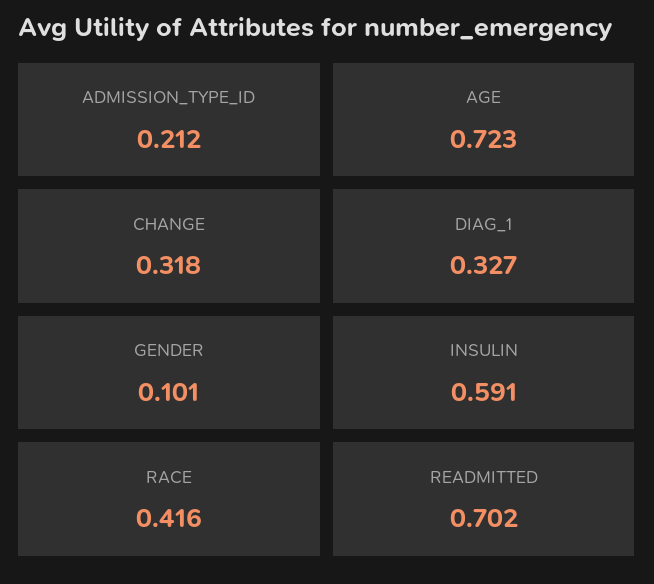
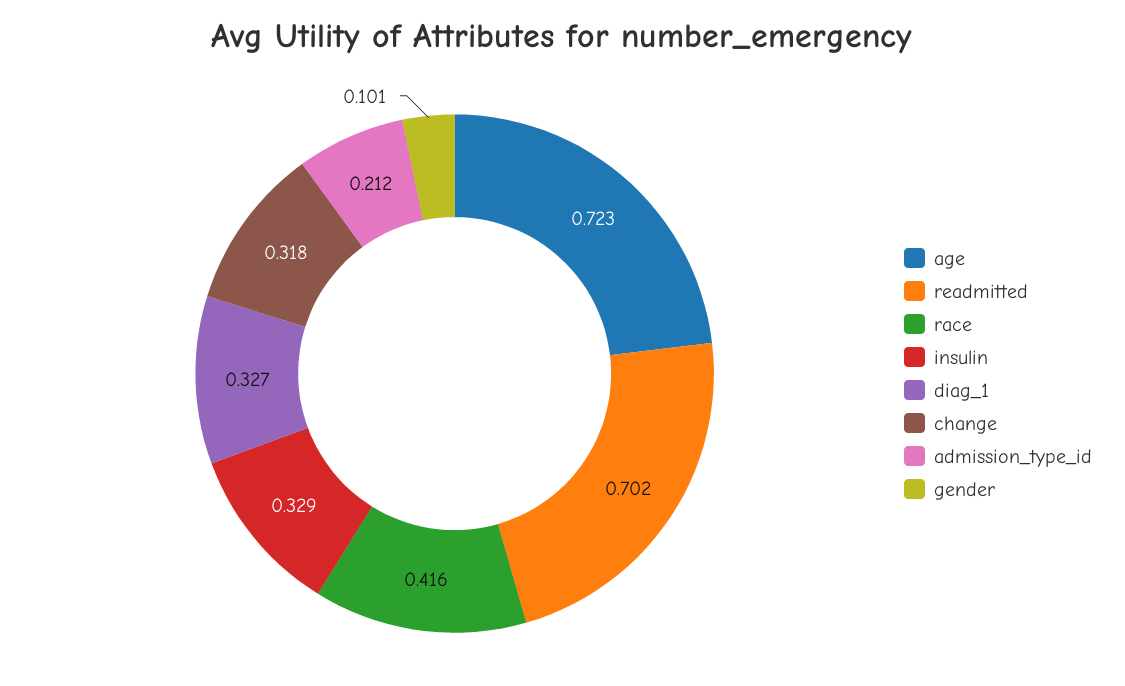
INSULIN: 0.591 -> 0.329

